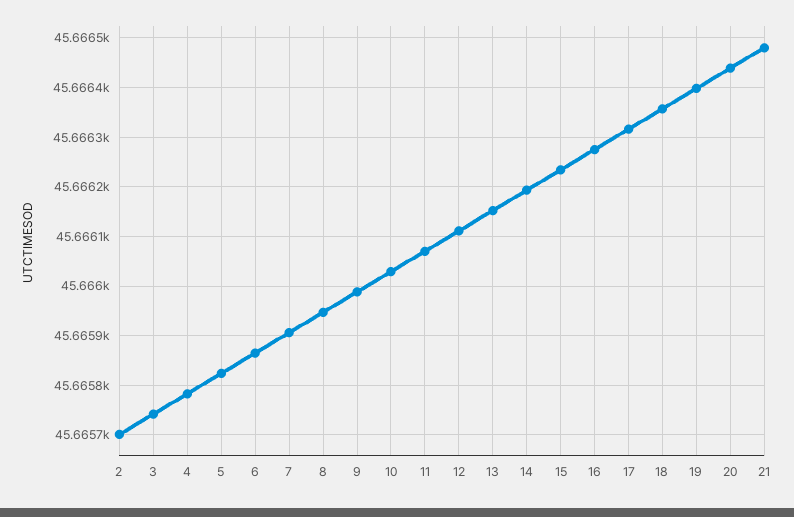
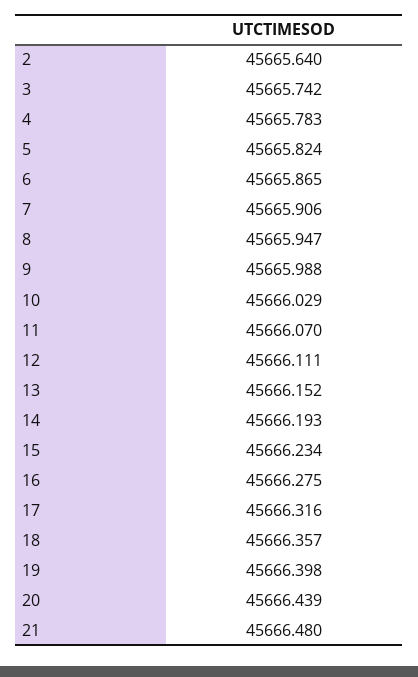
2: 45665.7 -> 45665.64

